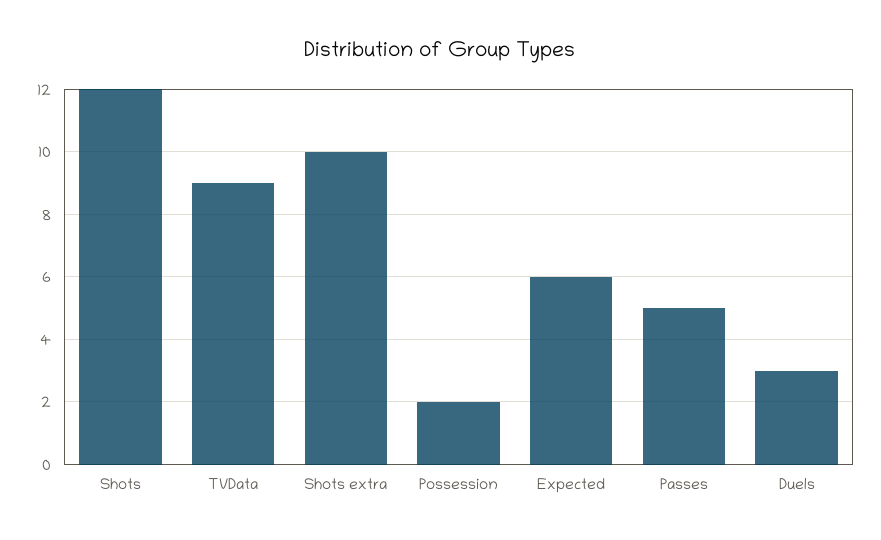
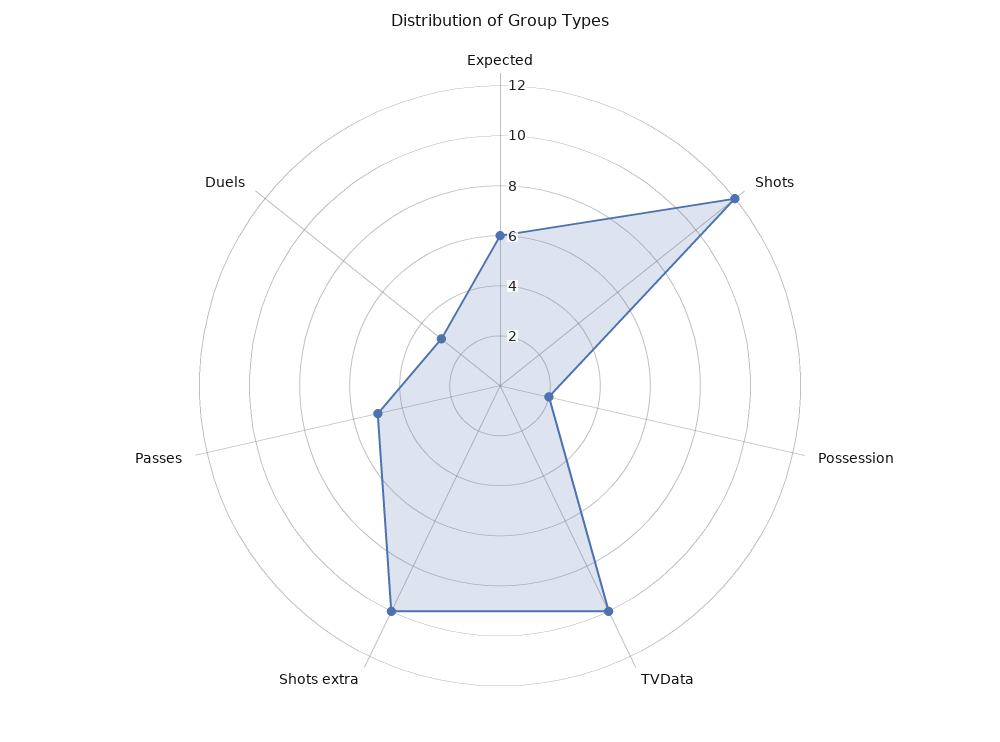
TVData: 9 -> 10

